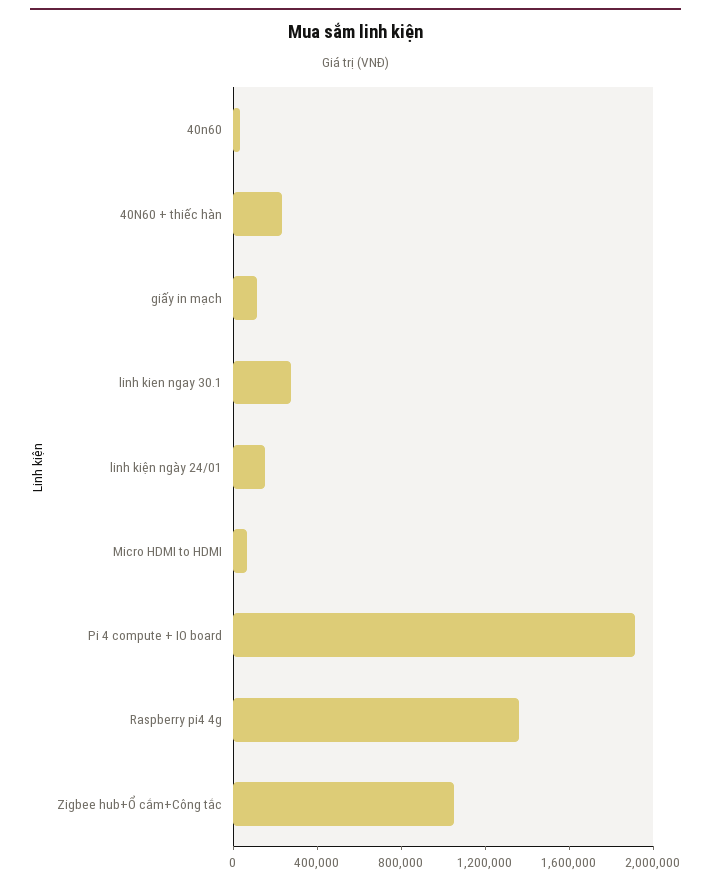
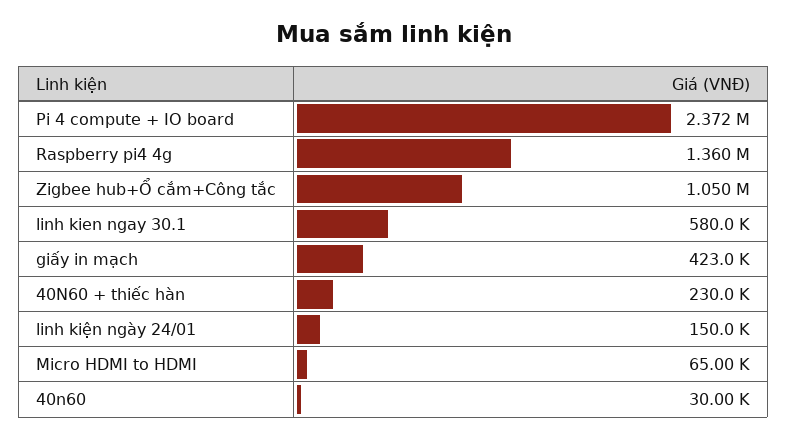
giấy in mạch: 100000 -> 423000
linh kien ngay 30.1: 300000 -> 580000
Pi 4 compute + IO board: 1900000 -> 2372000

